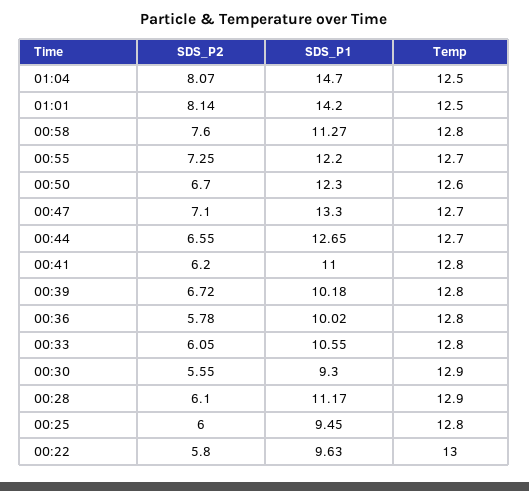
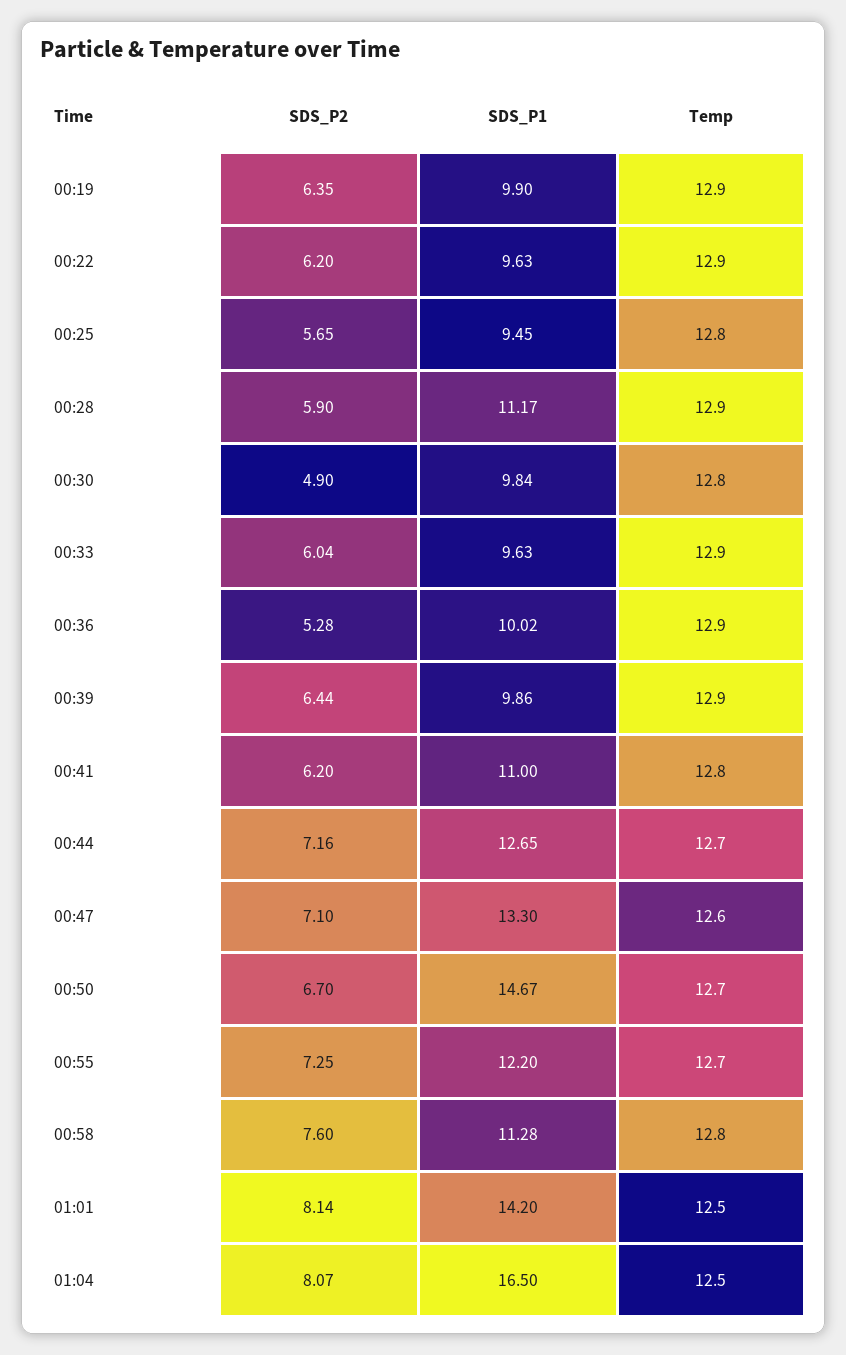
SDS_P1, 01:04: 14.7 -> 16.5
SDS_P1, 00:58: 11.27 -> 11.28
SDS_P1, 00:50: 12.3 -> 14.67
Temp, 00:50: 12.6 -> 12.7
Temp, 00:47: 12.7 -> 12.6
SDS_P2, 00:44: 6.55 -> 7.16
SDS_P2, 00:39: 6.72 -> 6.44
SDS_P1, 00:39: 10.18 -> 9.86
Temp, 00:39: 12.8 -> 12.9
SDS_P2, 00:36: 5.78 -> 5.28
Temp, 00:36: 12.8 -> 12.9
SDS_P2, 00:33: 6.05 -> 6.04
SDS_P1, 00:33: 10.55 -> 9.63
Temp, 00:33: 12.8 -> 12.9
SDS_P2, 00:30: 5.55 -> 4.9
SDS_P1, 00:30: 9.3 -> 9.84
Temp, 00:30: 12.9 -> 12.8
SDS_P2, 00:28: 6.1 -> 5.9
SDS_P2, 00:25: 6 -> 5.65
SDS_P2, 00:22: 5.8 -> 6.2
Temp, 00:22: 13 -> 12.9
SDS_P2, 00:19: none -> 6.35
SDS_P1, 00:19: none -> 9.9
Temp, 00:19: none -> 12.9

